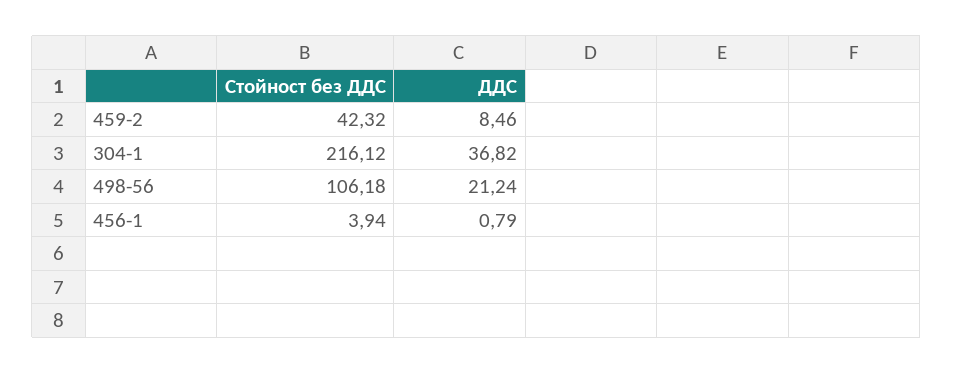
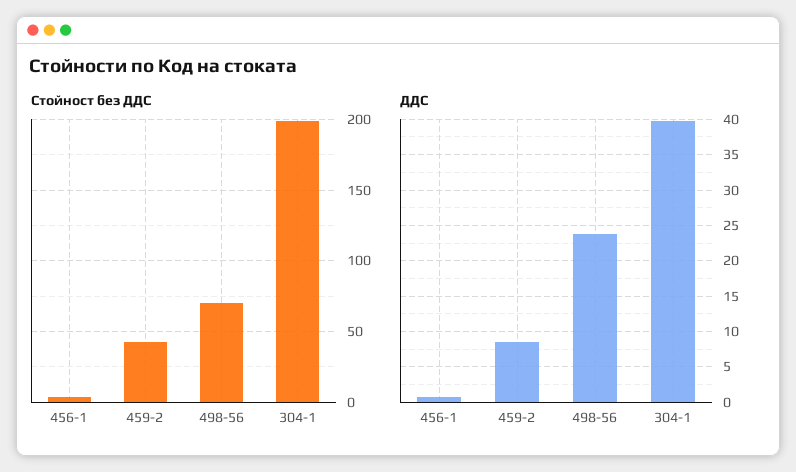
Стойност без ДДС, 304-1: 216.12 -> 200
ДДС, 304-1: 36.82 -> 40
Стойност без ДДС, 498-56: 106.18 -> 70
ДДС, 498-56: 21.24 -> 24

